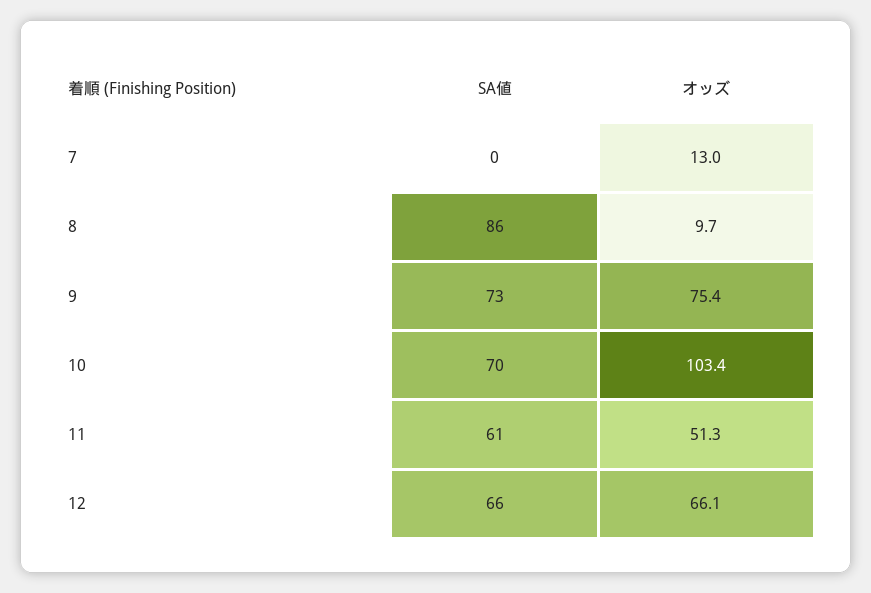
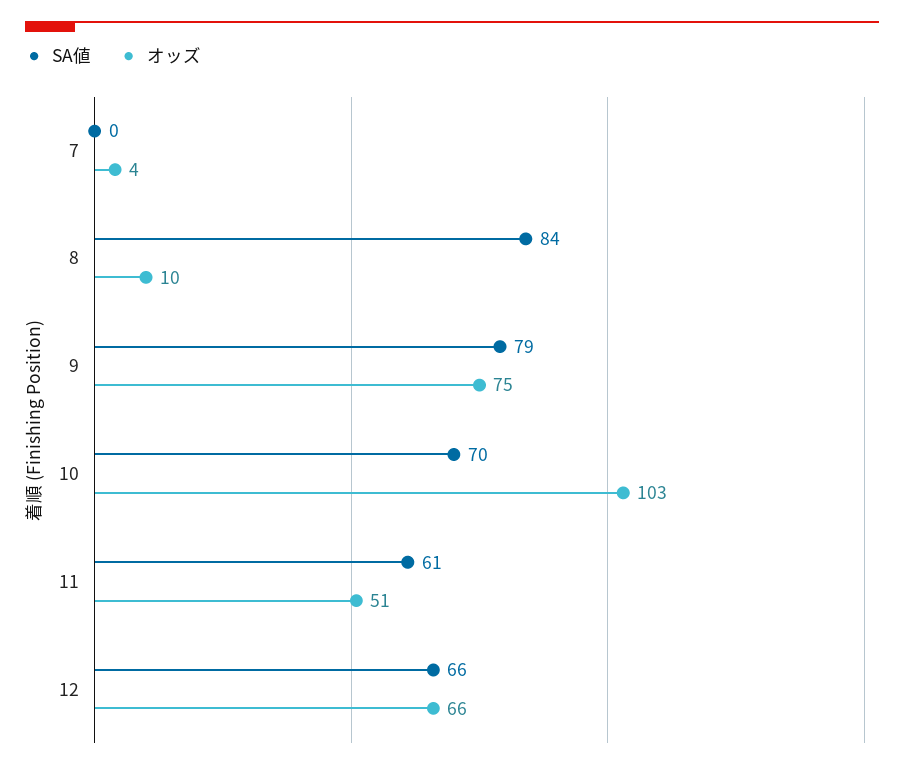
オッズ, 7: 13 -> 4
SA値, 8: 86 -> 84
SA値, 9: 73 -> 79

